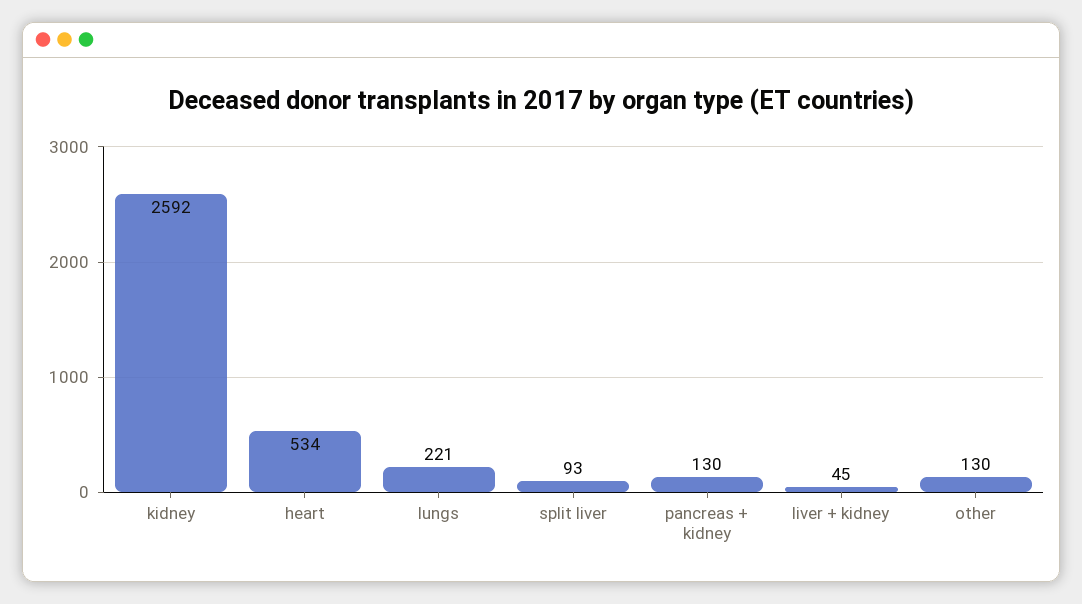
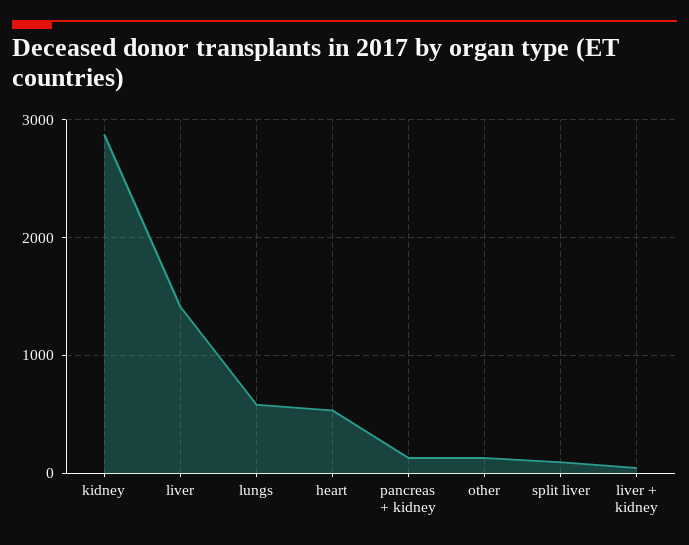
kidney: 2592 -> 2900
lungs: 221 -> 600
liver: none -> 1400

